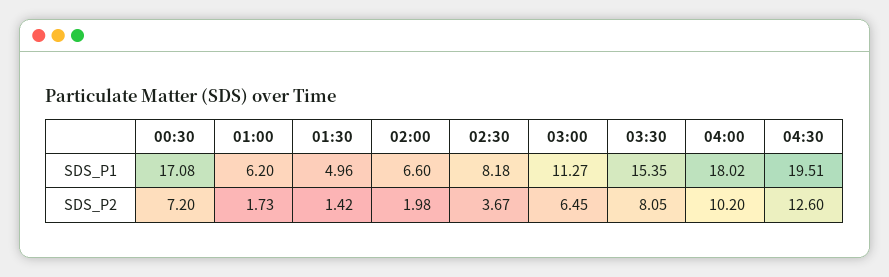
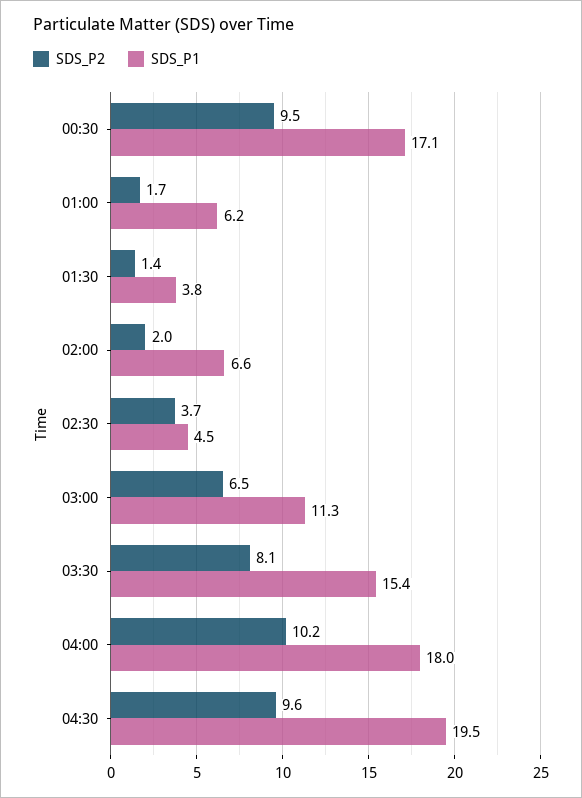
SDS_P1, 01:30: 4.96 -> 3.8
SDS_P1, 02:30: 8.18 -> 4.5
SDS_P2, 00:30: 7.2 -> 9.5
SDS_P2, 04:30: 12.6 -> 9.6

